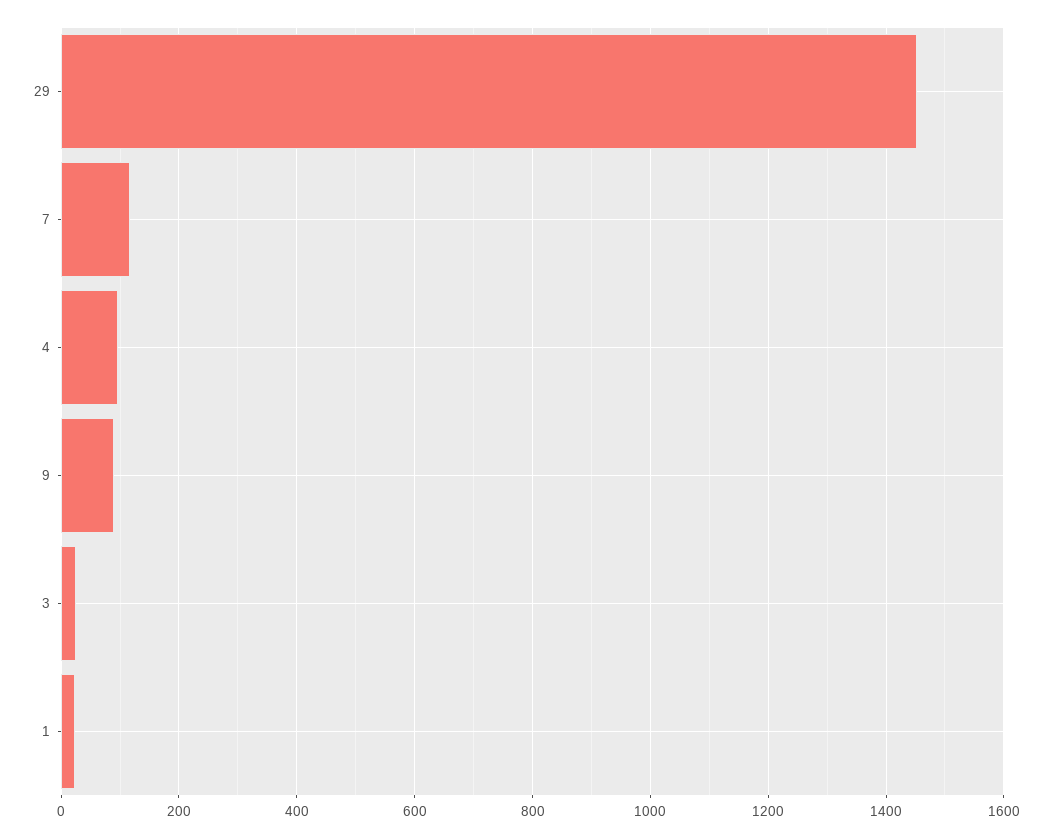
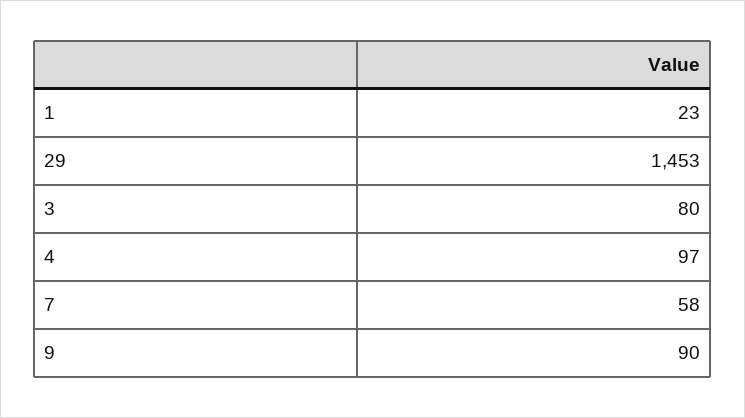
7: 120 -> 58
3: 20 -> 80

